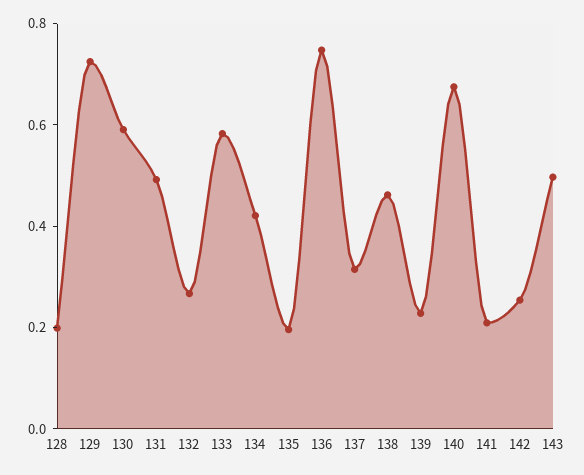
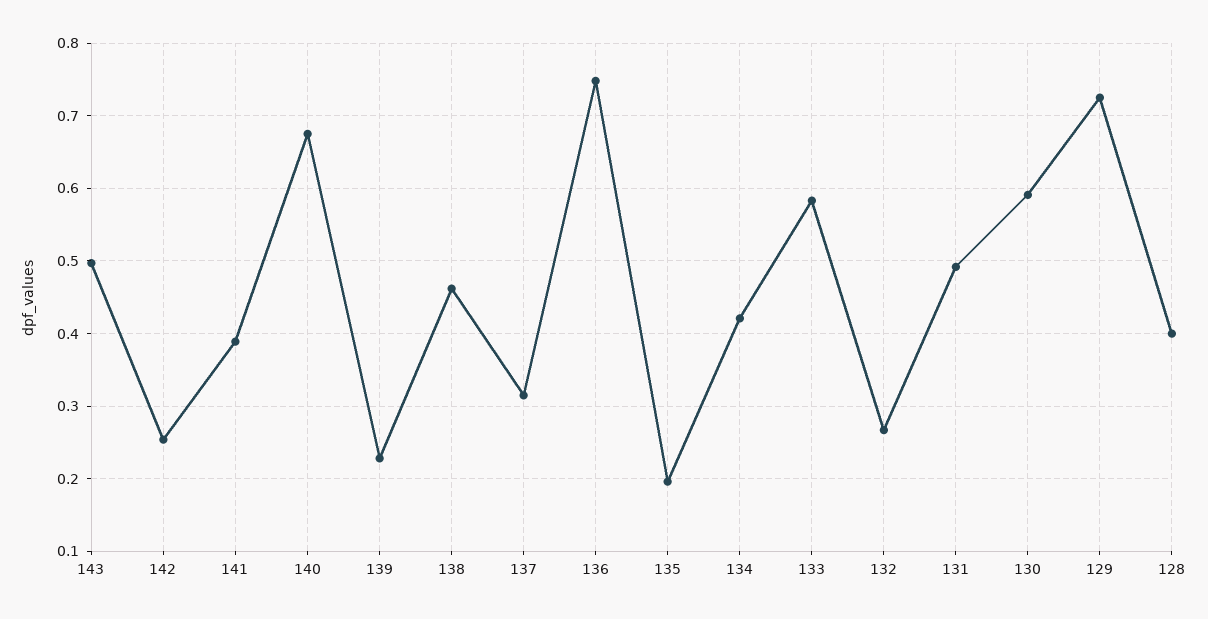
128: 0.2 -> 0.4
141: 0.2 -> 0.39

